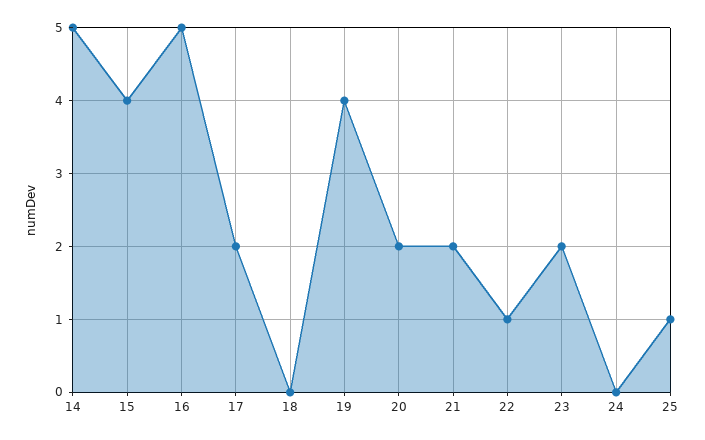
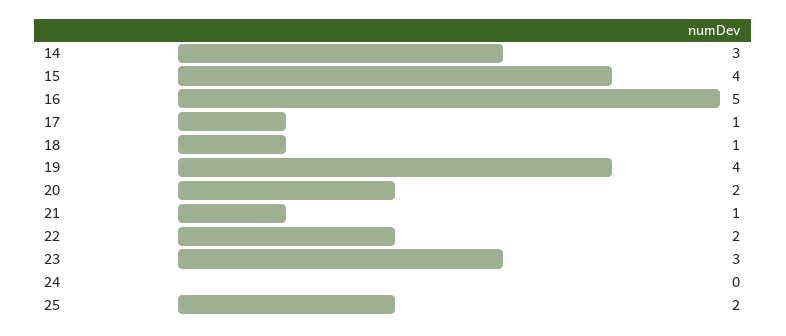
14: 5 -> 3
17: 2 -> 1
18: 0 -> 1
21: 2 -> 1
22: 1 -> 2
23: 2 -> 3
25: 1 -> 2

